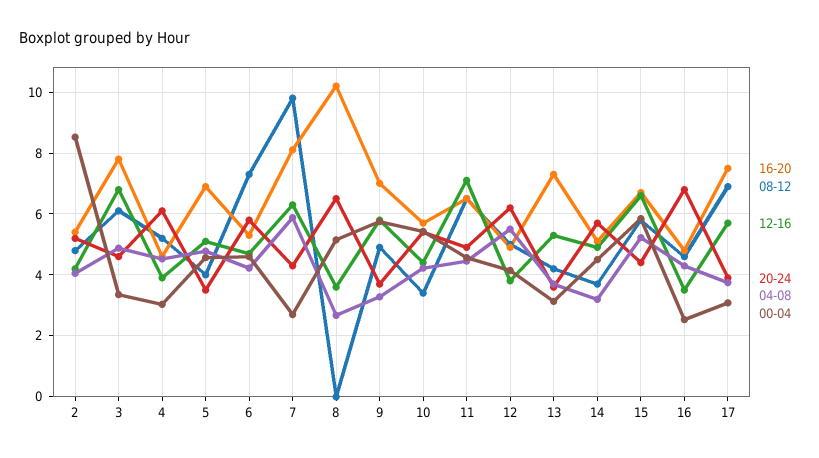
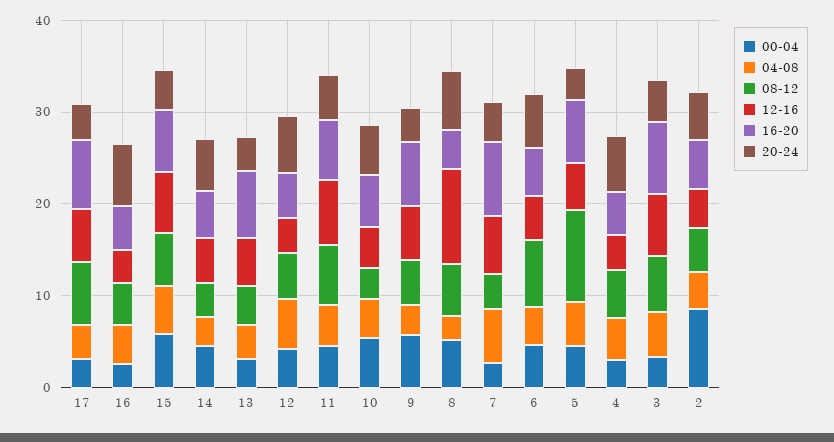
08-12, 5: 4 -> 10
08-12, 7: 9.8 -> 4
16-20, 8: 10.2 -> 4
08-12, 8: 0 -> 6
12-16, 8: 3.6 -> 10

